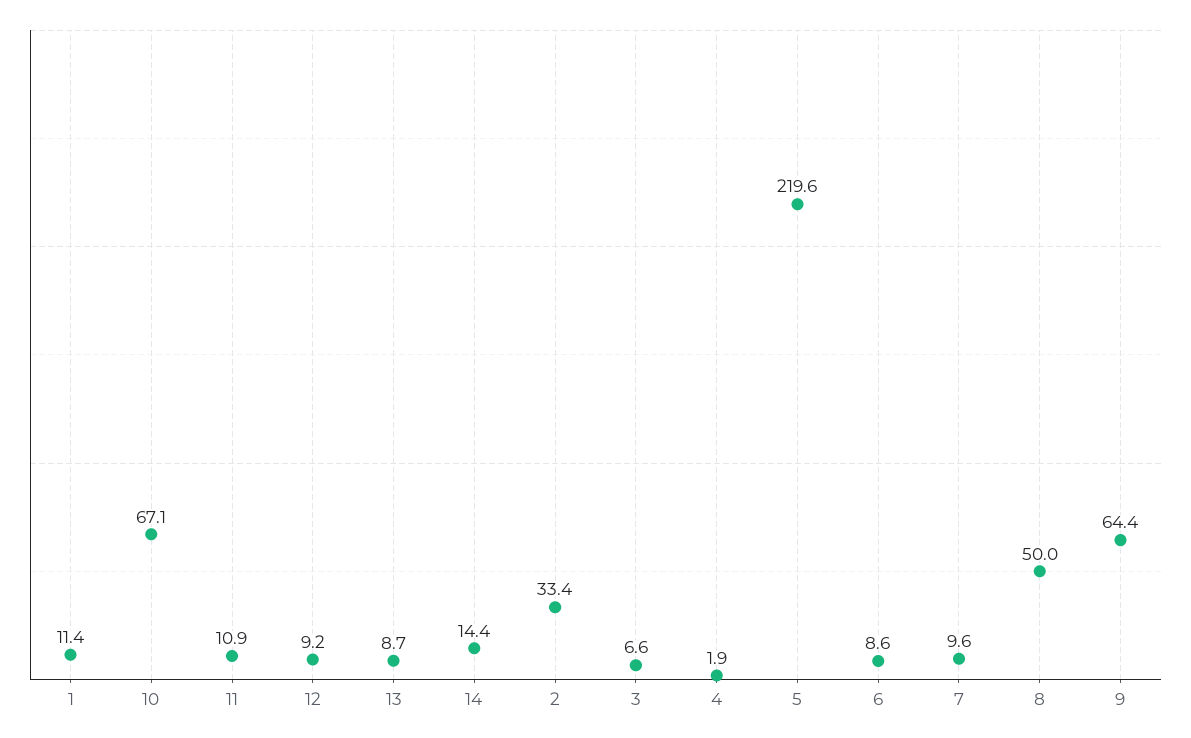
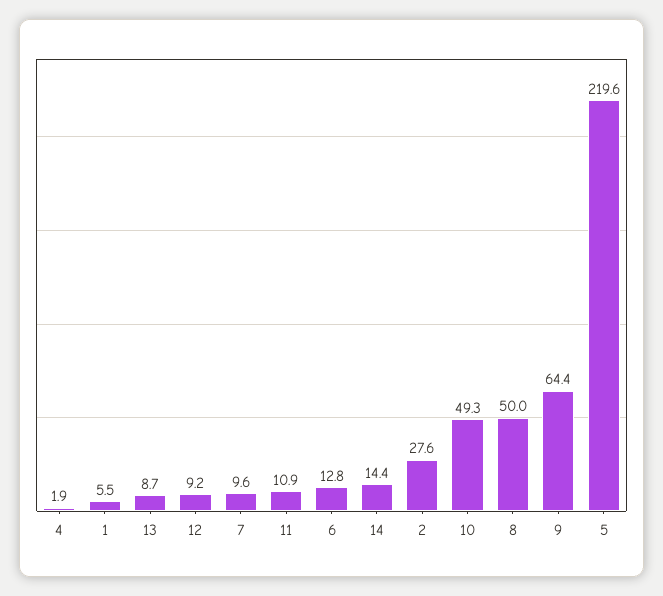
1: 11.4 -> 5.5
10: 67.1 -> 49.3
2: 33.4 -> 27.6
3: 6.6 -> none
6: 8.6 -> 12.8

